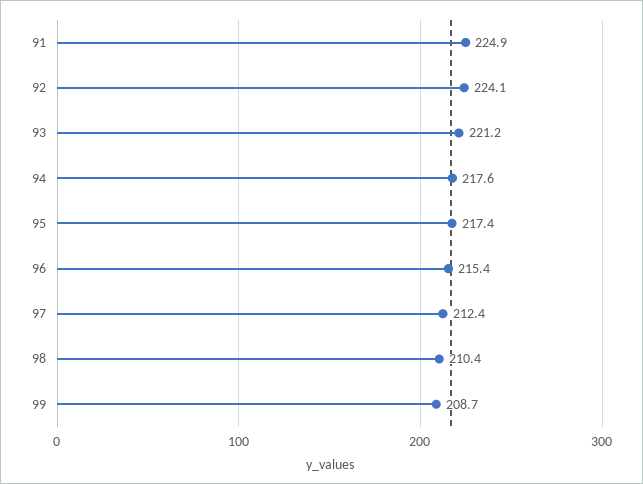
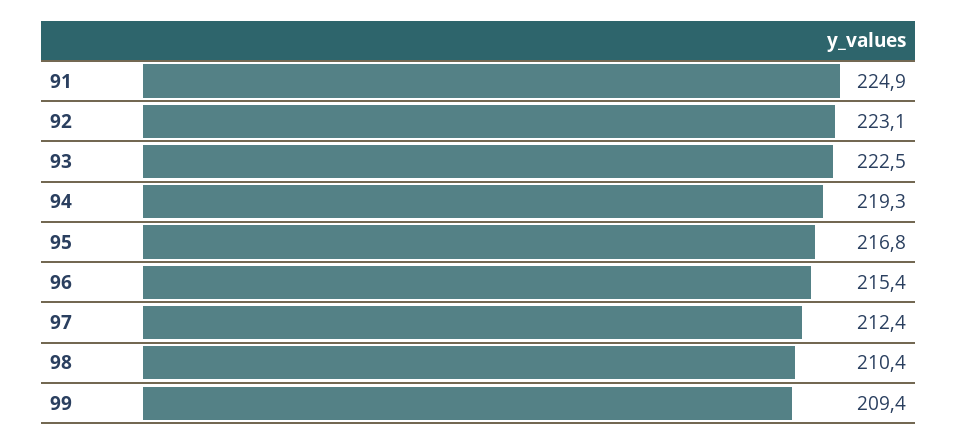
92: 224.1 -> 223.1
93: 221.2 -> 222.5
94: 217.6 -> 219.3
95: 217.4 -> 216.8
99: 208.7 -> 209.4

